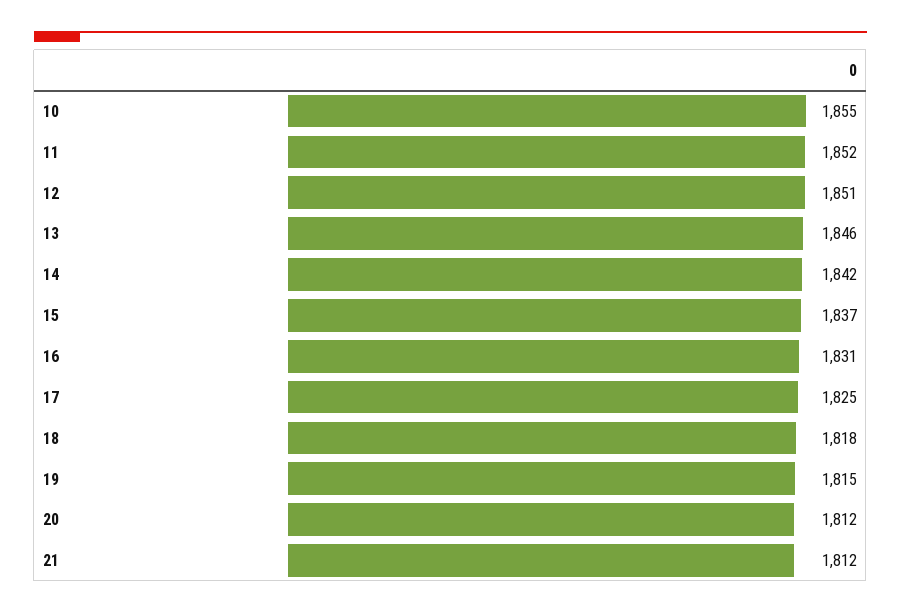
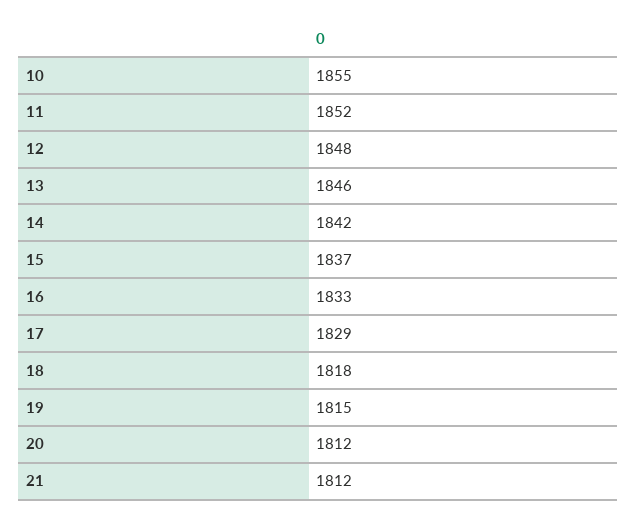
12: 1851 -> 1848
16: 1831 -> 1833
17: 1825 -> 1829

